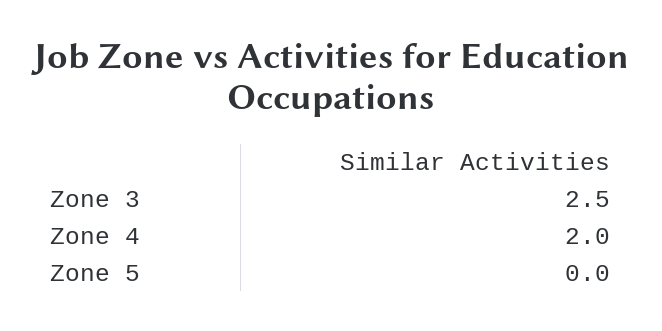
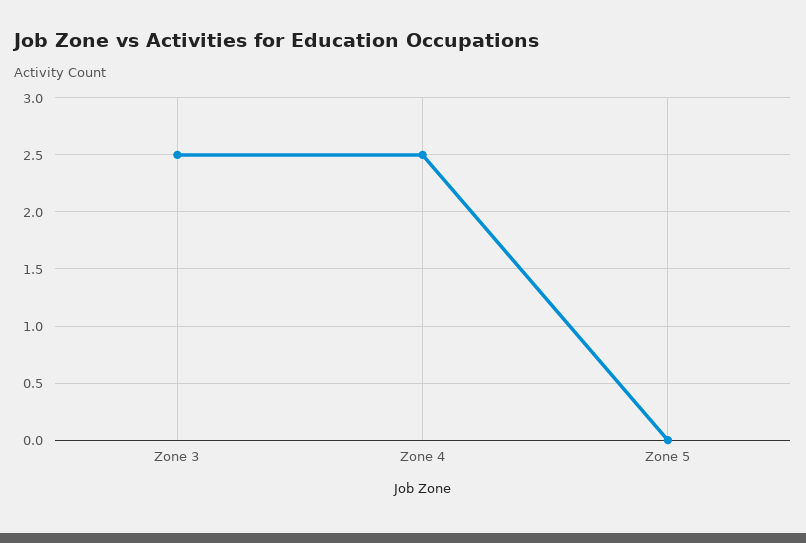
Zone 4: 2 -> 2.5

